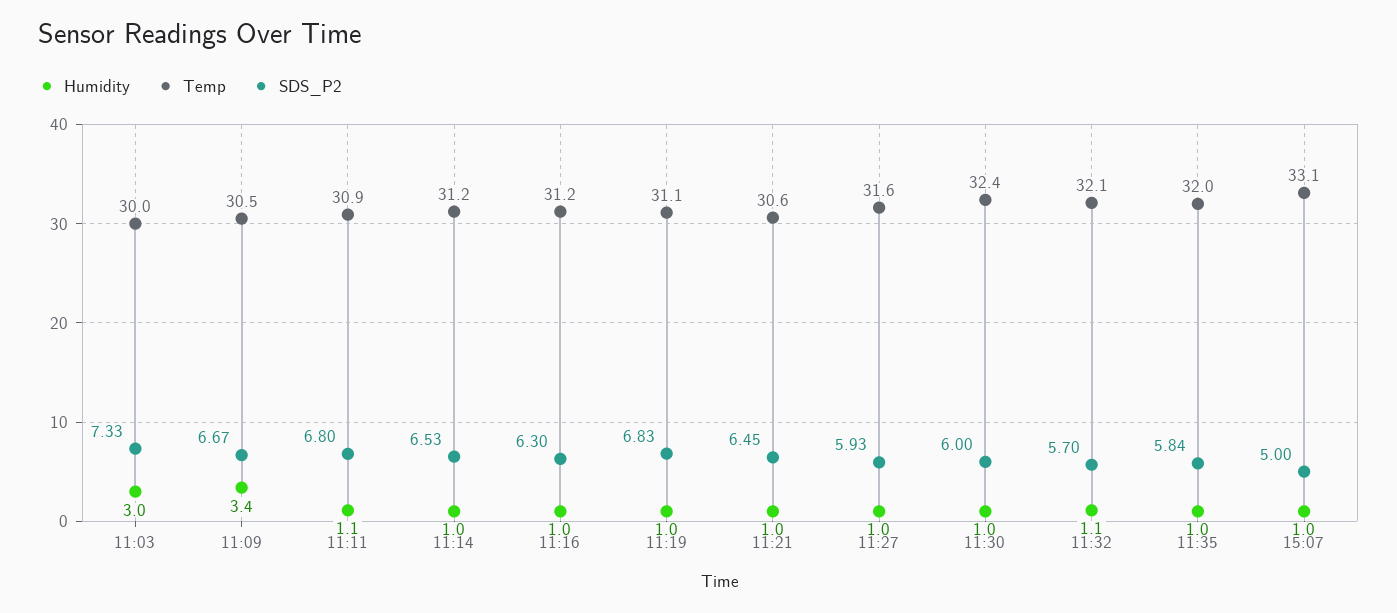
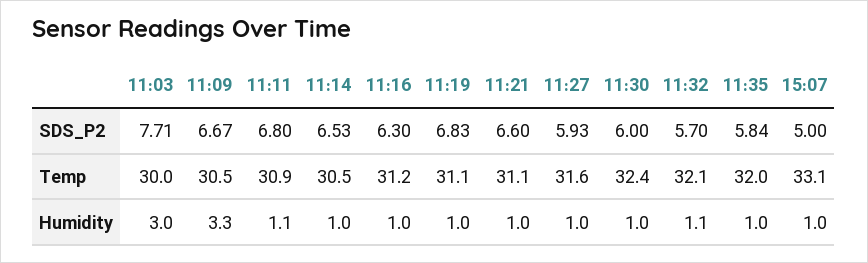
SDS_P2, 11:03: 7.33 -> 7.71
Humidity, 11:09: 3.4 -> 3.3
Temp, 11:14: 31.2 -> 30.5
Temp, 11:21: 30.6 -> 31.1
SDS_P2, 11:21: 6.45 -> 6.6

